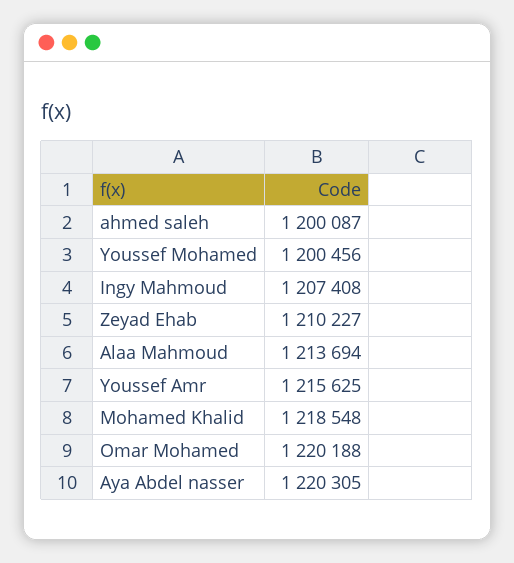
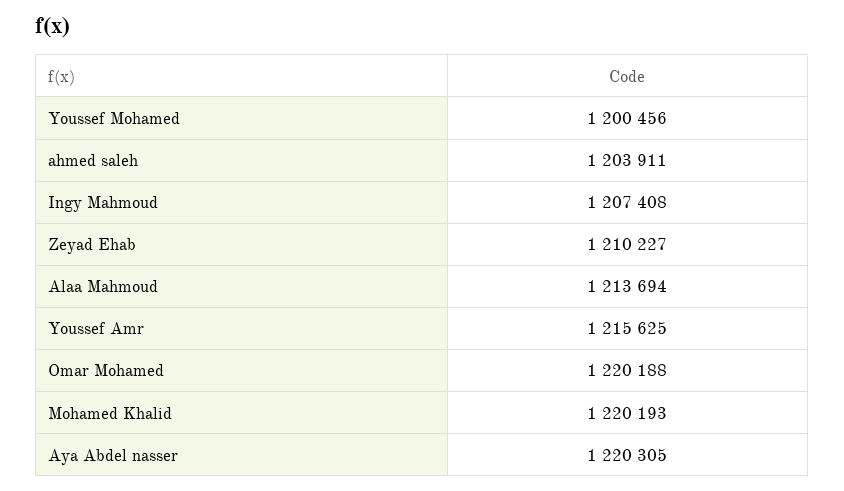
ahmed saleh: 1200087 -> 1203911
Mohamed Khalid: 1218548 -> 1220193

